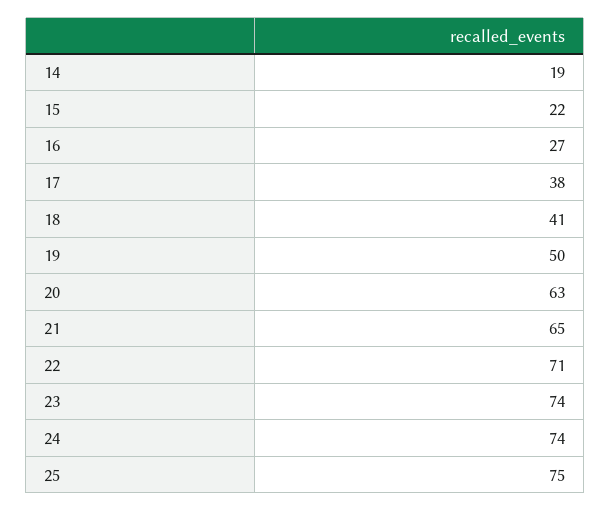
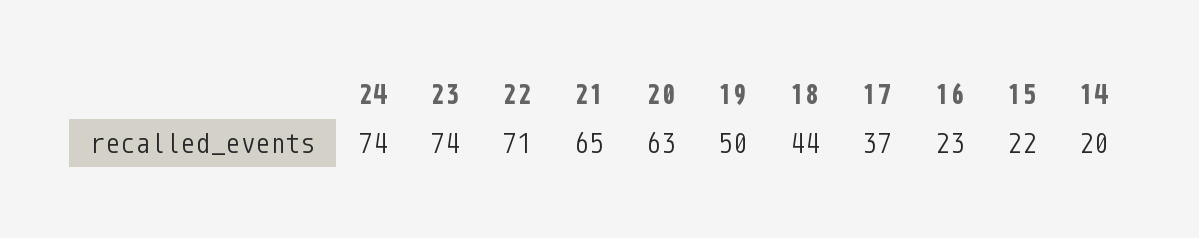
14: 19 -> 20
16: 27 -> 23
17: 38 -> 37
18: 41 -> 44
25: 75 -> none

